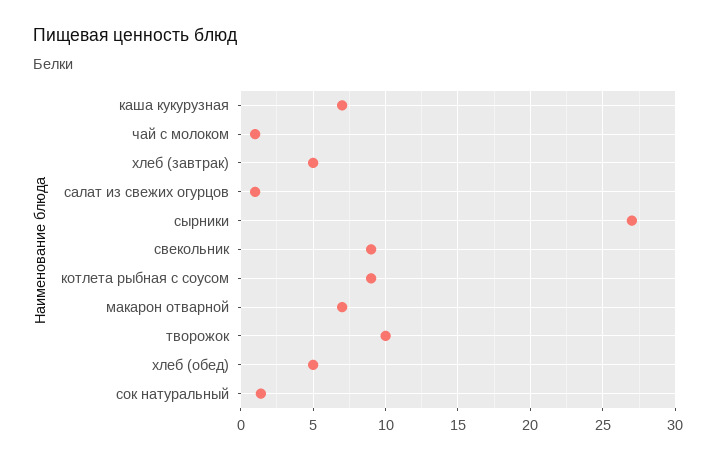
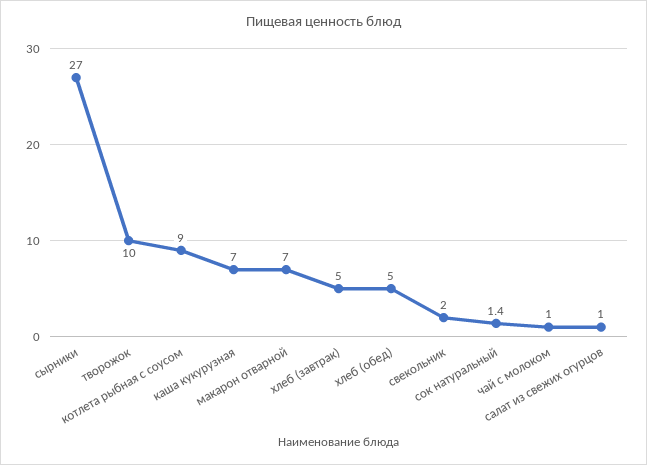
свекольник: 9 -> 2

